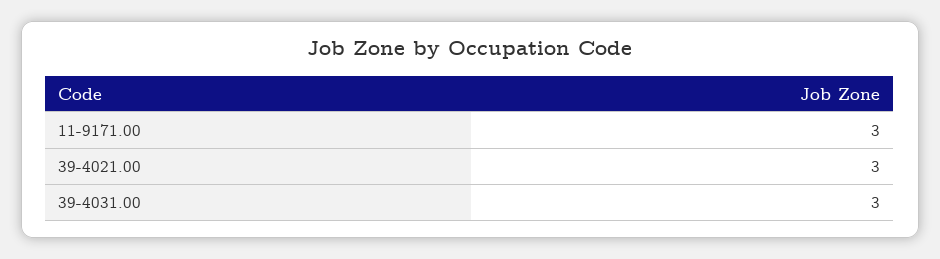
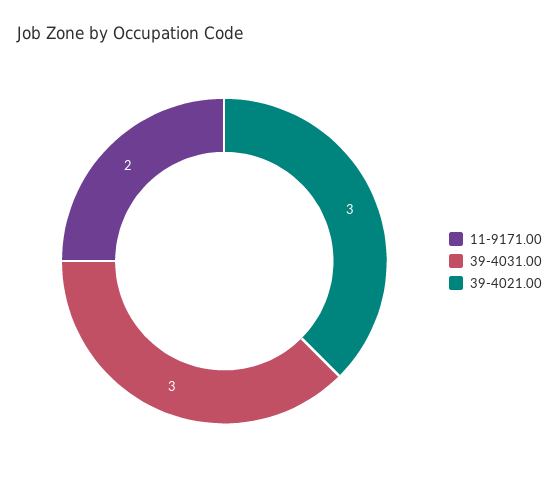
11-9171.00: 3 -> 2

